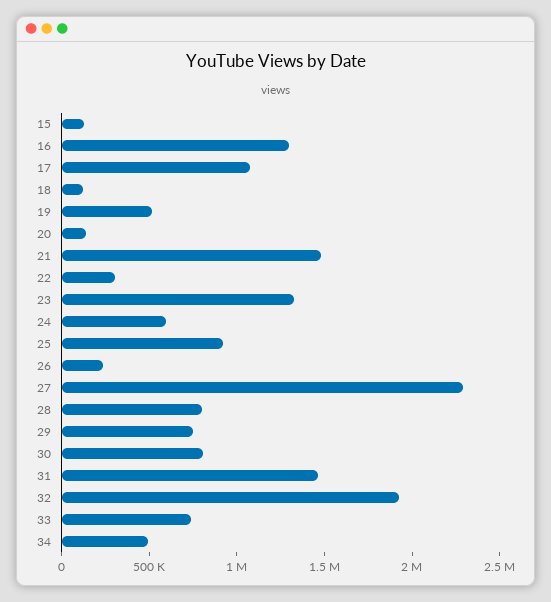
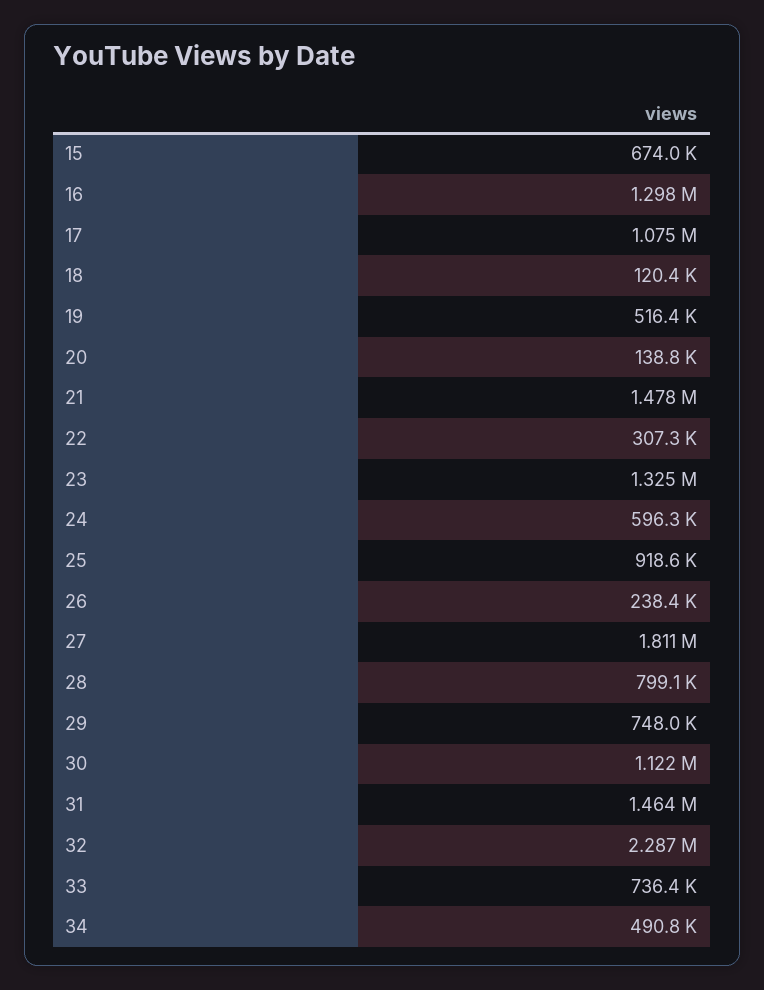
15: 100000 -> 674000
27: 2300000 -> 1811000
30: 800000 -> 1122000
32: 1900000 -> 2287000

